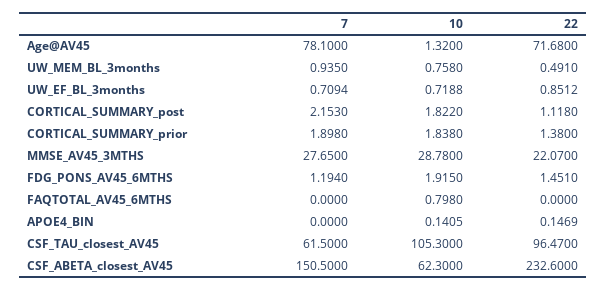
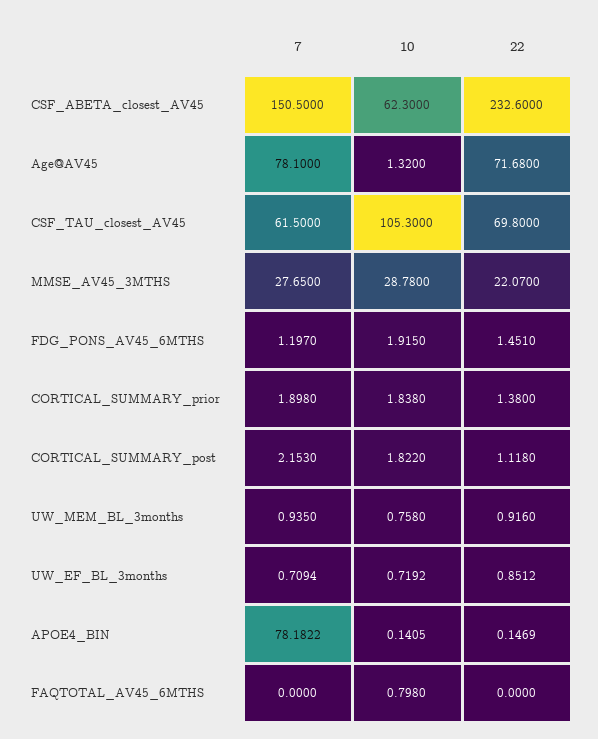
22, UW_MEM_BL_3months: 0.491 -> 0.916
10, UW_EF_BL_3months: 0.7188 -> 0.7192
7, FDG_PONS_AV45_6MTHS: 1.194 -> 1.197
7, APOE4_BIN: 0 -> 78.1822
22, CSF_TAU_closest_AV45: 96.47 -> 69.8

